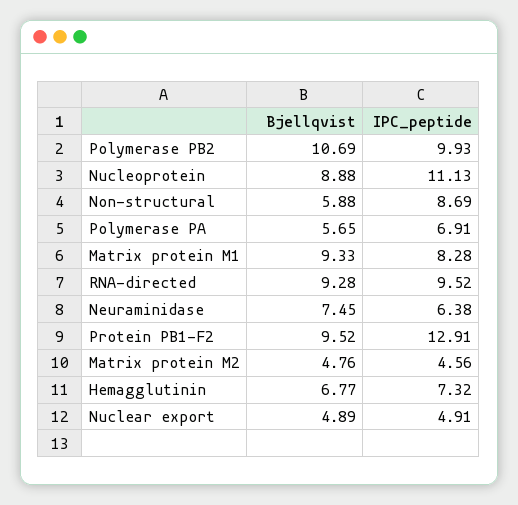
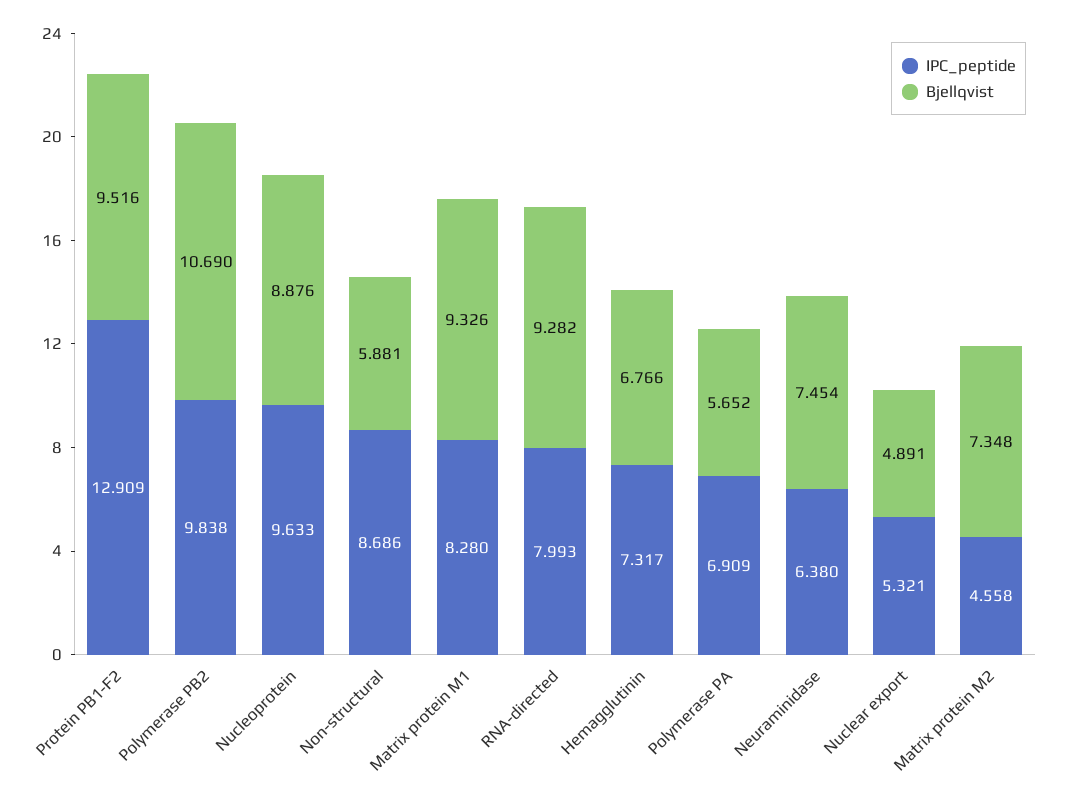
IPC_peptide, Polymerase PB2: 9.93 -> 9.838
IPC_peptide, Nucleoprotein: 11.13 -> 9.633
IPC_peptide, RNA-directed: 9.52 -> 7.993
Bjellqvist, Matrix protein M2: 4.76 -> 7.348
IPC_peptide, Nuclear export: 4.91 -> 5.321

